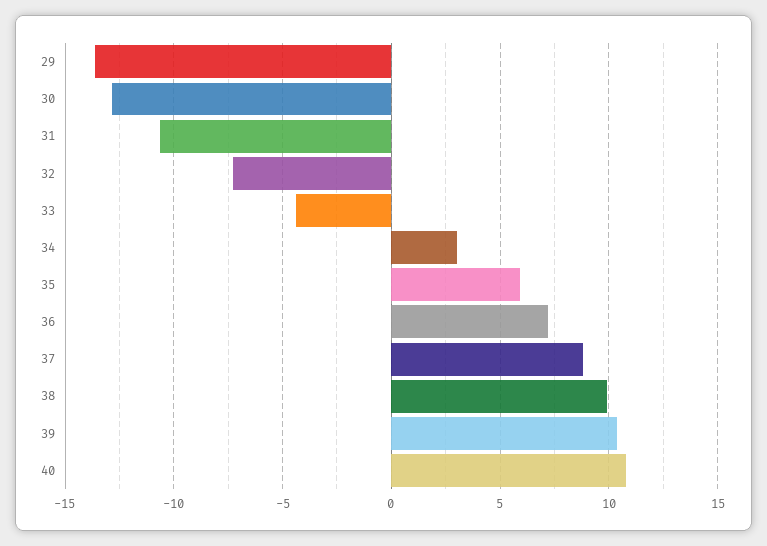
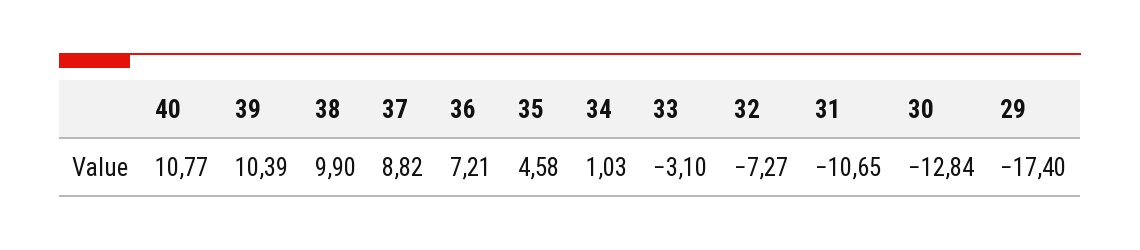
29: -13.5 -> -17.4
33: -4.5 -> -3.1
34: 3 -> 1.03
35: 6 -> 4.58

